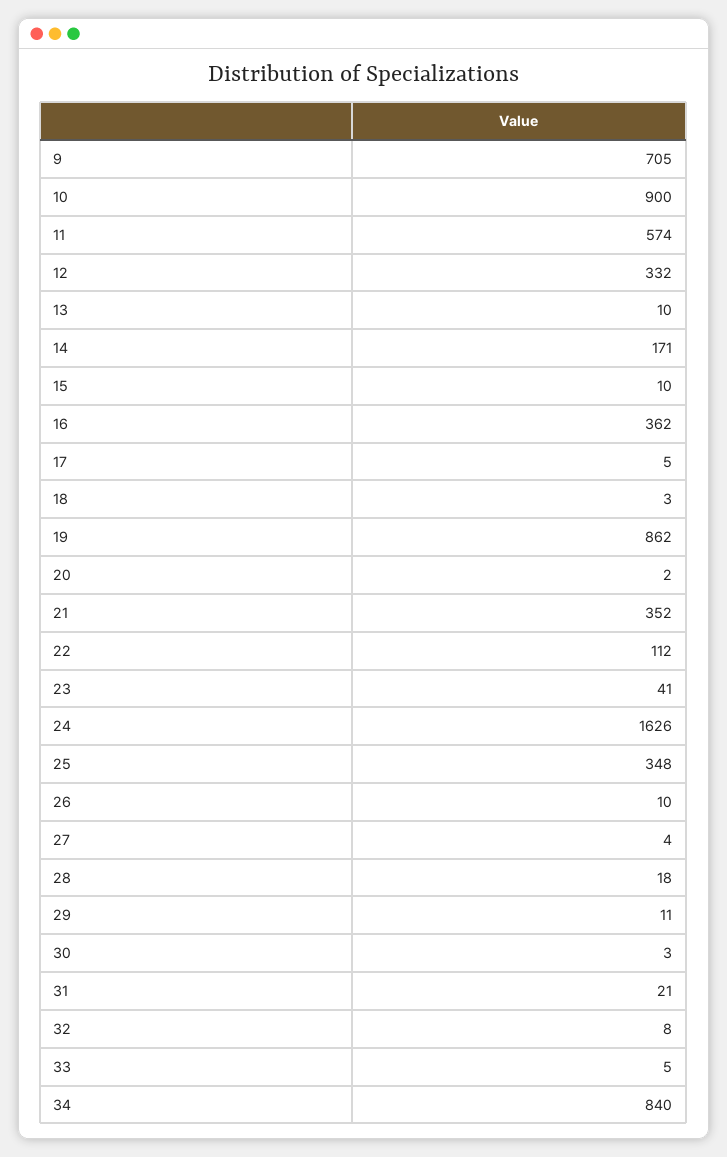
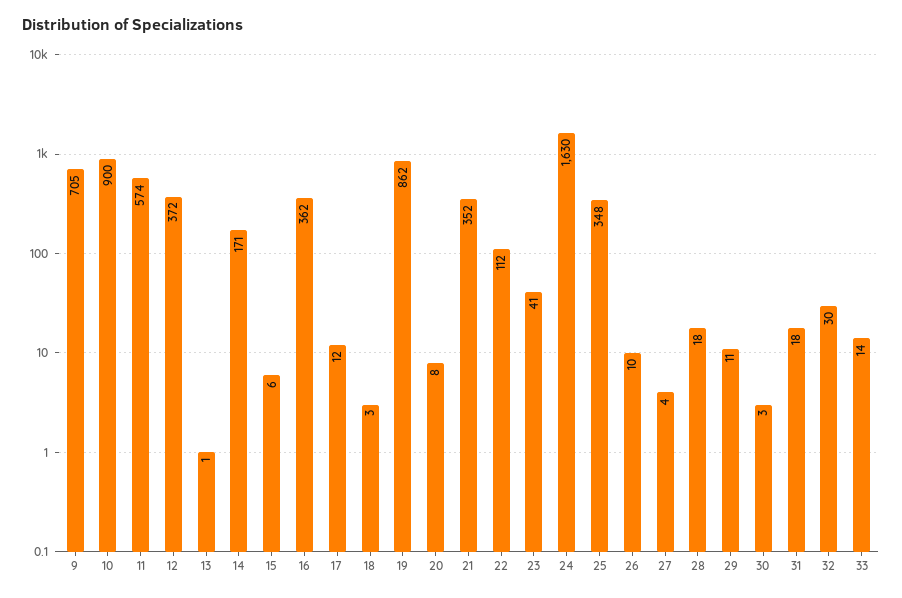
12: 332 -> 372
13: 10 -> 1
15: 10 -> 6
17: 5 -> 12
20: 2 -> 8
24: 1626 -> 1630
31: 21 -> 18
32: 8 -> 30
33: 5 -> 14
34: 840 -> none

